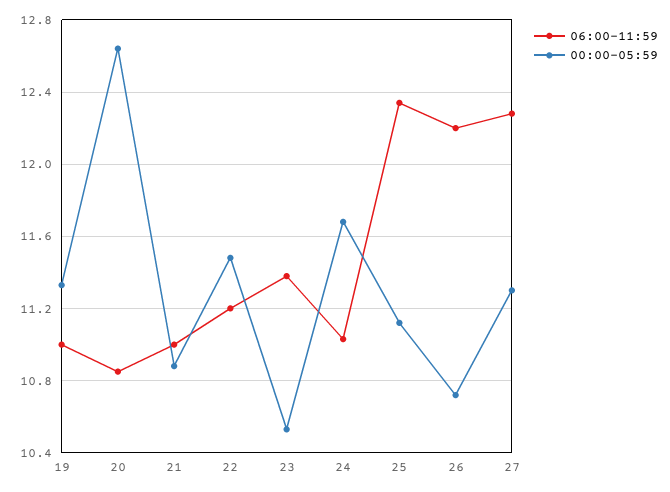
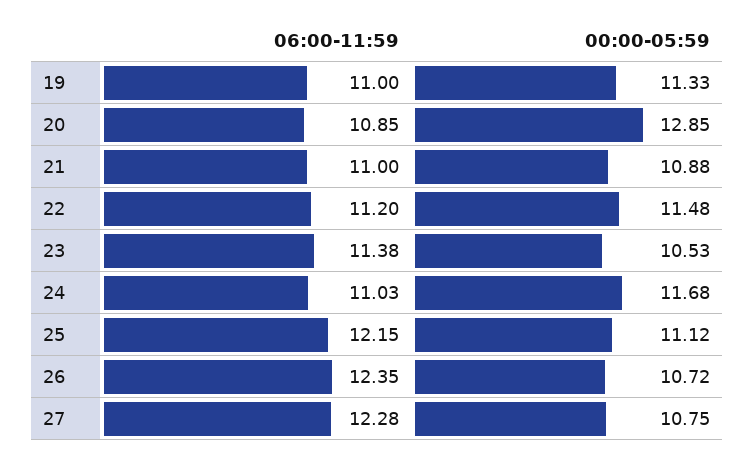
00:00-05:59, 20: 12.65 -> 12.85
06:00-11:59, 25: 12.35 -> 12.15
06:00-11:59, 26: 12.2 -> 12.35
00:00-05:59, 27: 11.3 -> 10.75

